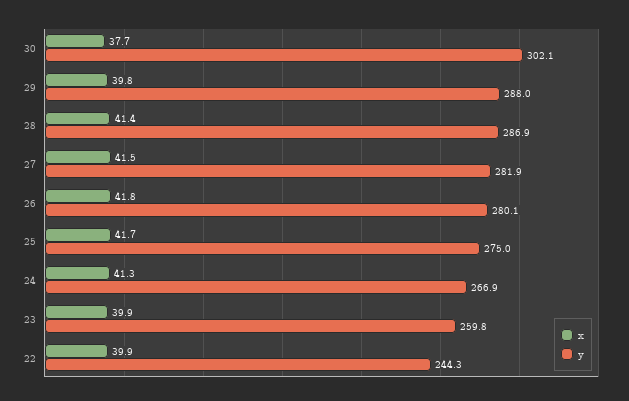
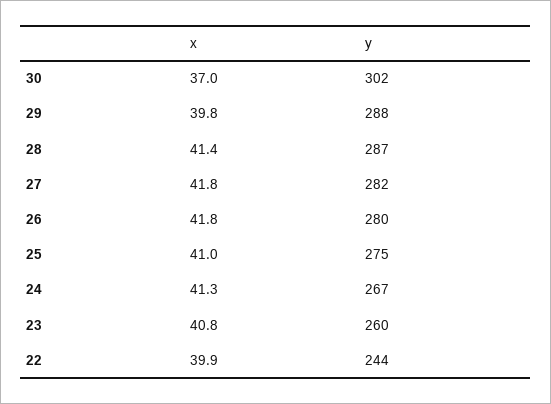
x, 30: 37.7 -> 37
x, 27: 41.5 -> 41.8
x, 25: 41.7 -> 41
x, 23: 39.9 -> 40.8

